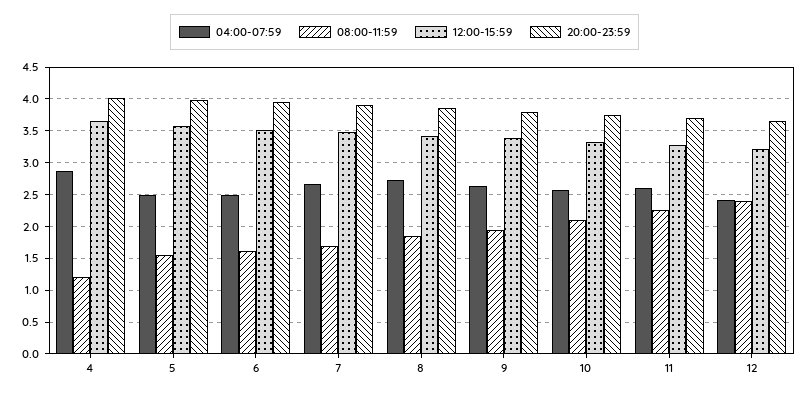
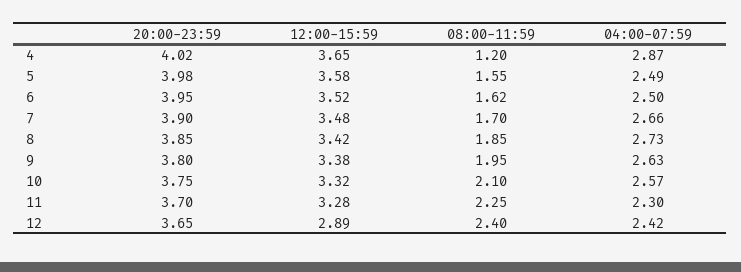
04:00-07:59, 11: 2.6 -> 2.3
12:00-15:59, 12: 3.2 -> 2.89

